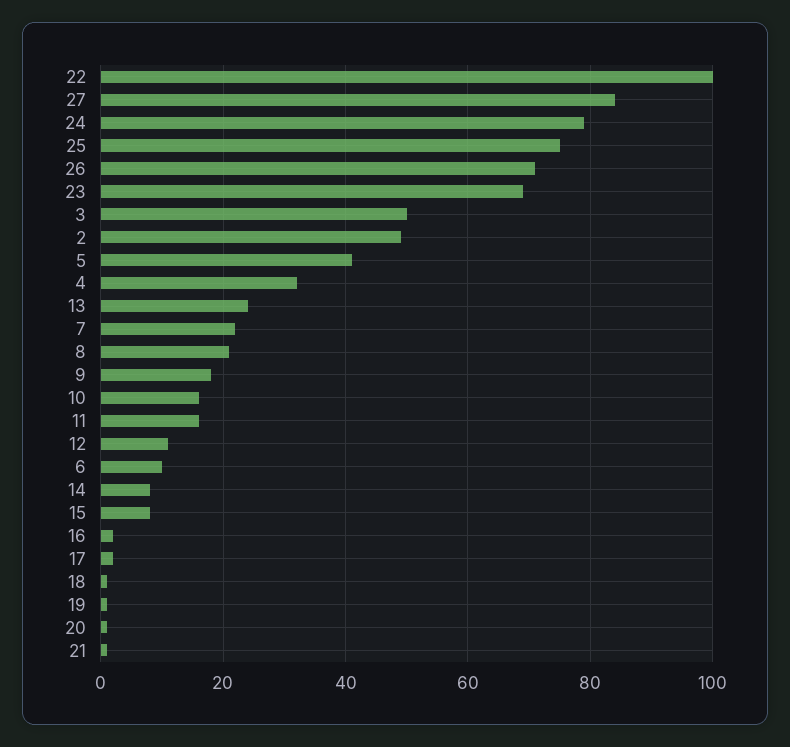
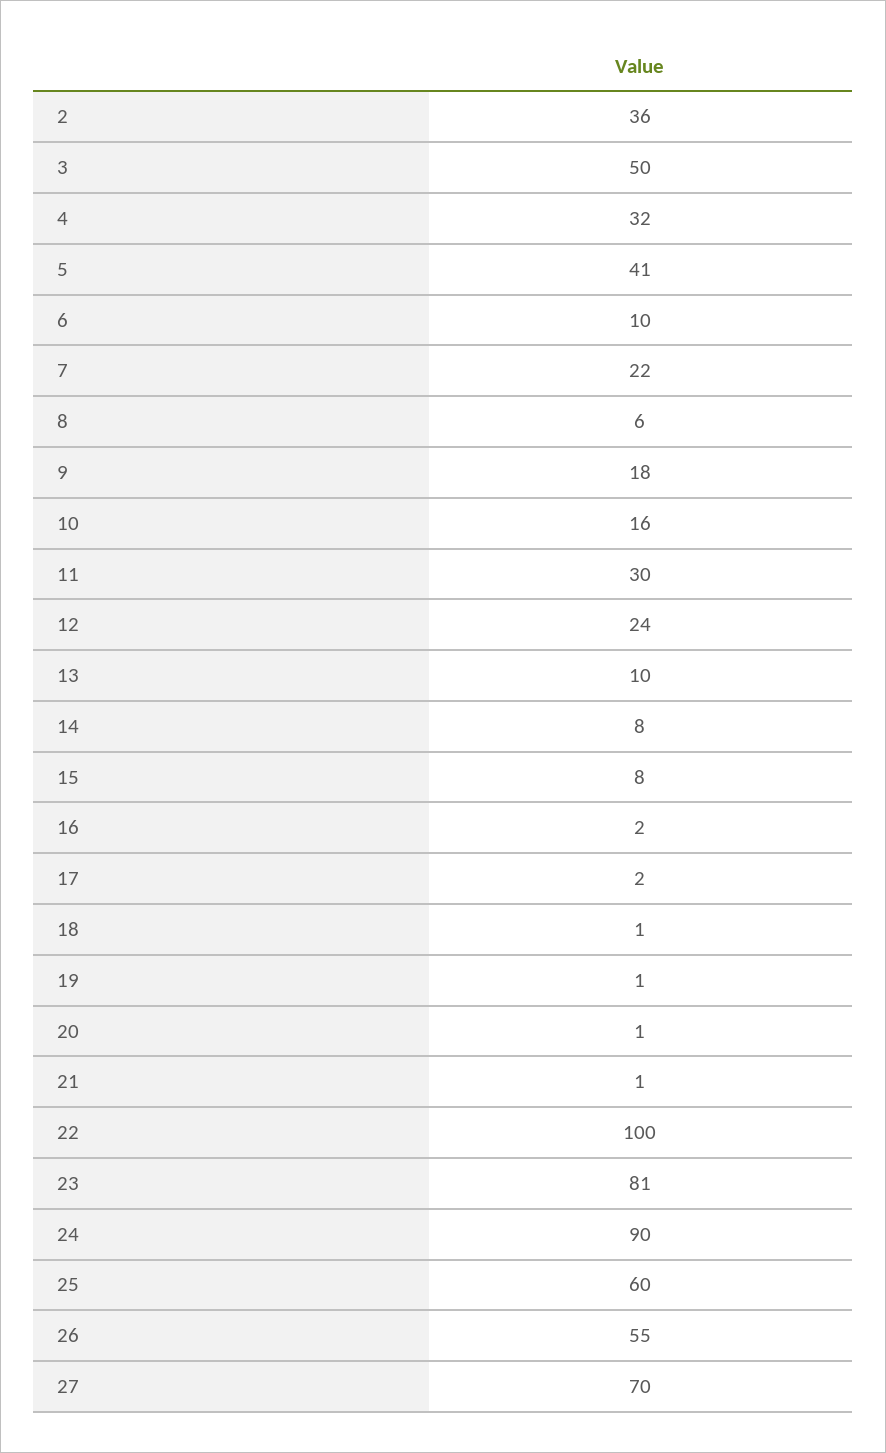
27: 85 -> 70
24: 80 -> 90
25: 75 -> 60
26: 70 -> 55
23: 70 -> 81
2: 50 -> 36
13: 25 -> 10
8: 20 -> 6
11: 15 -> 30
12: 10 -> 24

